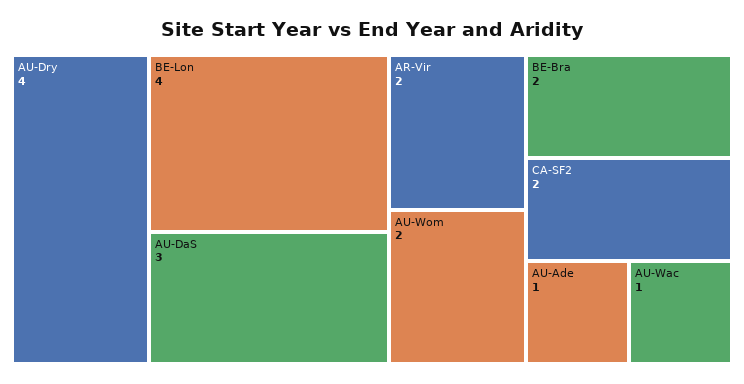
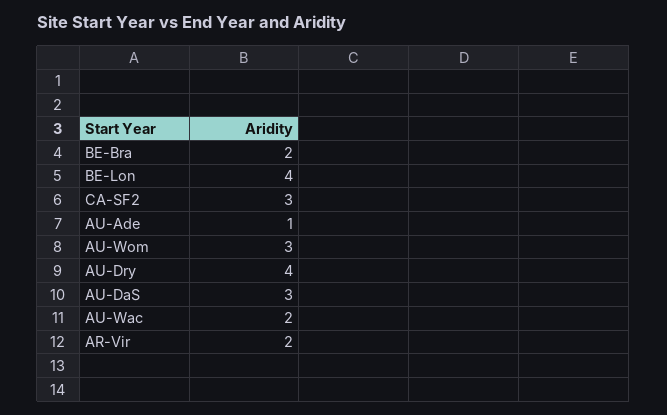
AU-Wom: 2 -> 3
CA-SF2: 2 -> 3
AU-Wac: 1 -> 2

